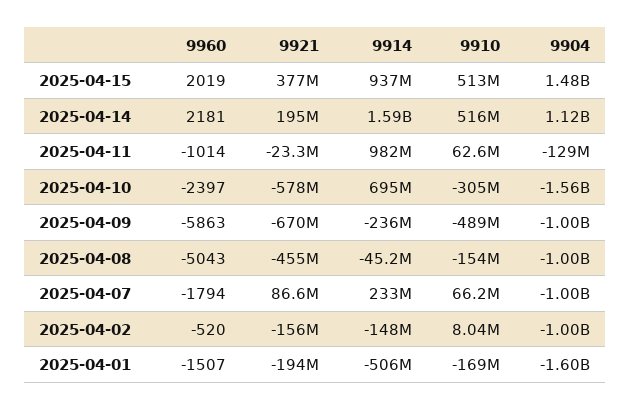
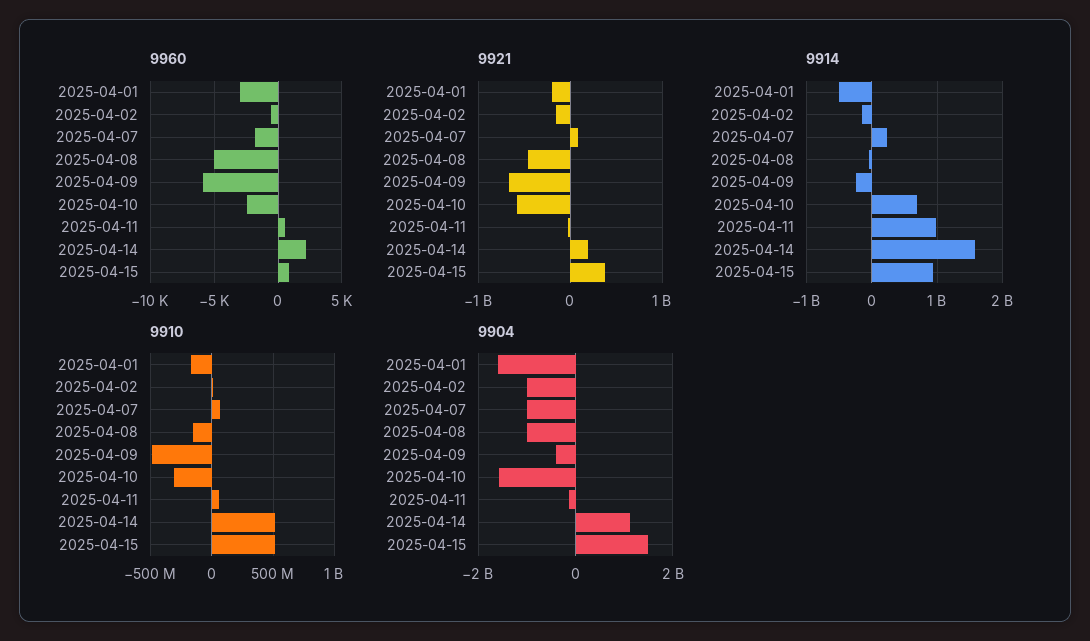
9960, 2025-04-15: 2019 -> 1000
9960, 2025-04-11: -1014 -> 500
9904, 2025-04-09: -1000000000 -> -400000000
9960, 2025-04-01: -1507 -> -3000

